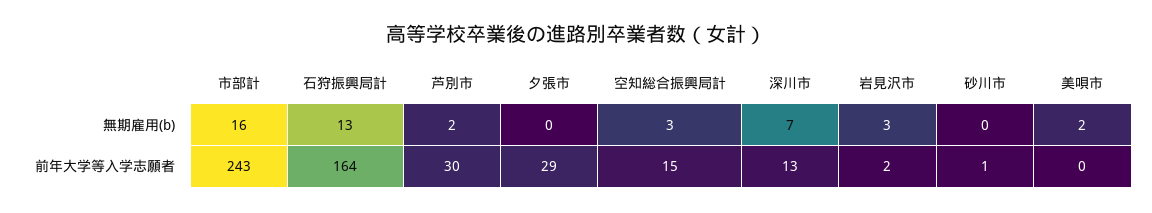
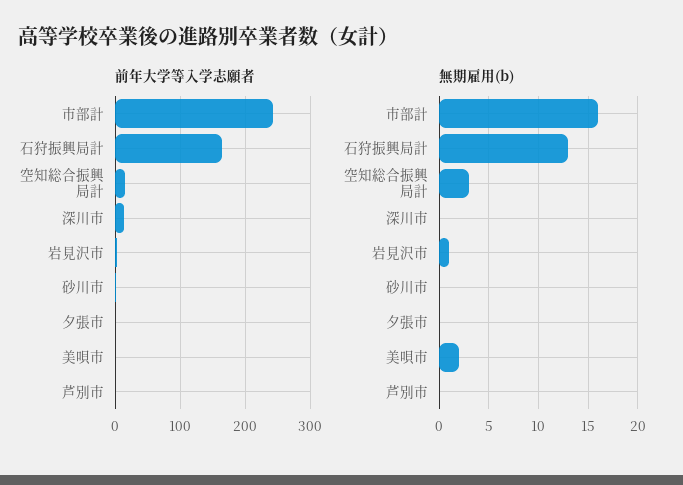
無期雇用(b), 芦別市: 2 -> 0
無期雇用(b), 深川市: 7 -> 0
無期雇用(b), 岩見沢市: 3 -> 1
前年大学等入学志願者, 芦別市: 30 -> 0
前年大学等入学志願者, 夕張市: 29 -> 0

